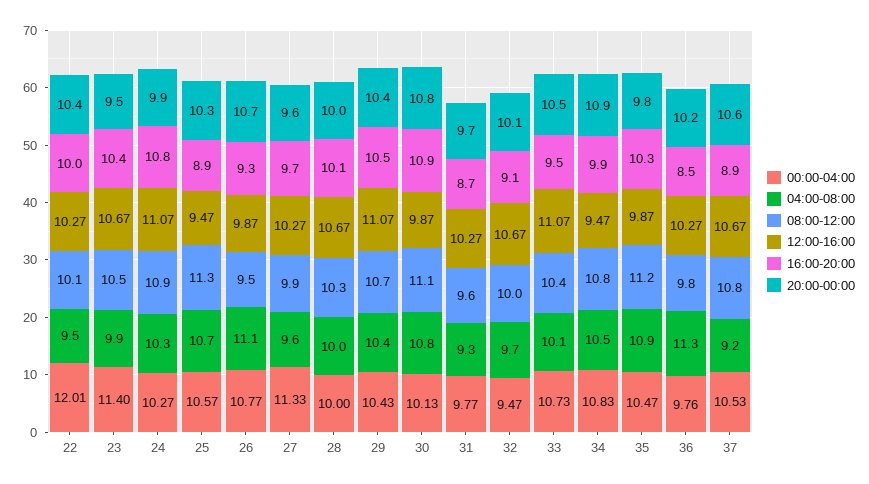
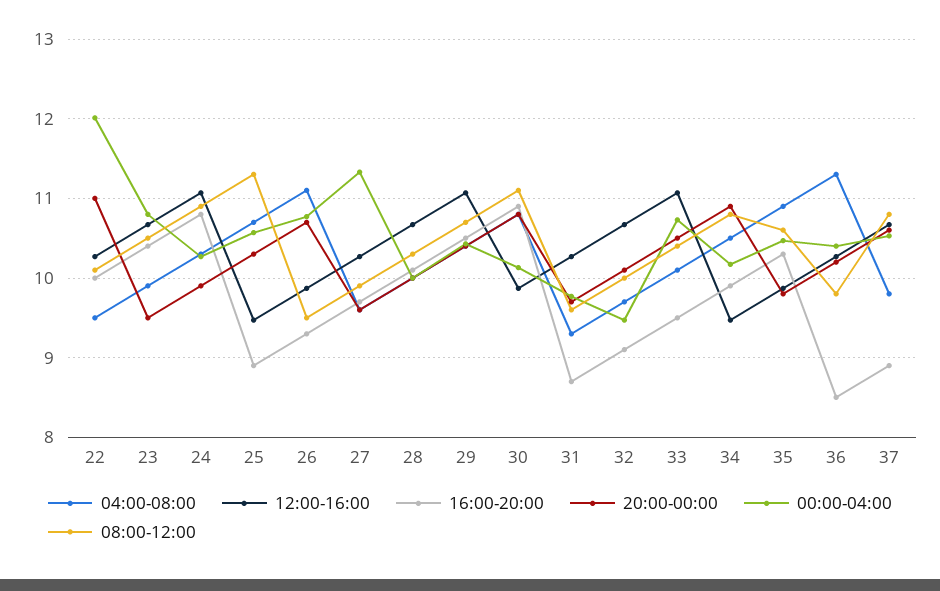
20:00-00:00, 22: 10.4 -> 11
00:00-04:00, 23: 11.4 -> 10.8
00:00-04:00, 34: 10.83 -> 10.2
08:00-12:00, 35: 11.2 -> 10.6
00:00-04:00, 36: 9.76 -> 10.4
04:00-08:00, 37: 9.2 -> 9.8

